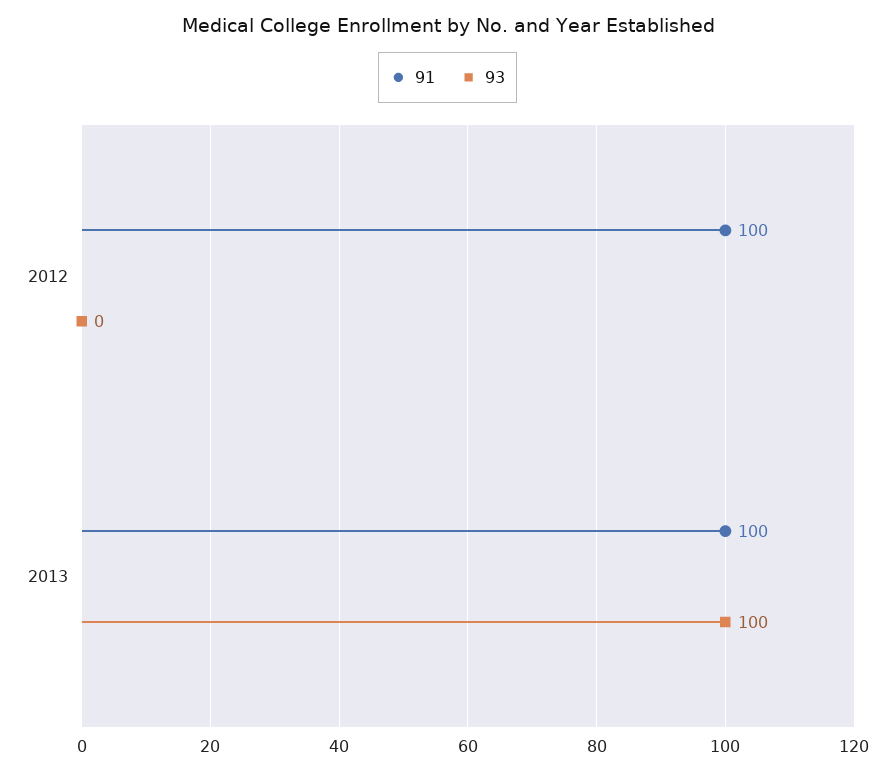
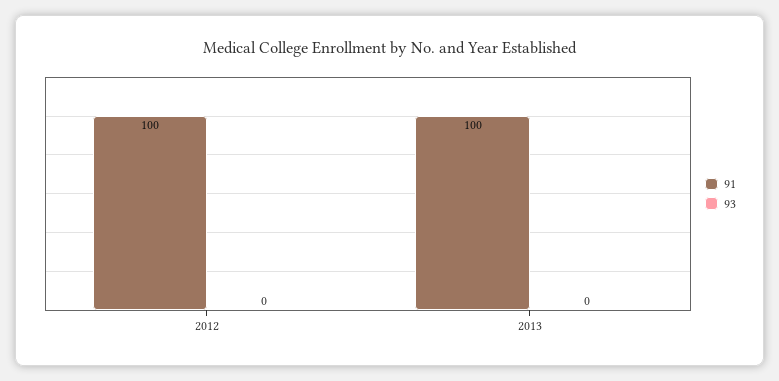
93, 2013: 100 -> 0

